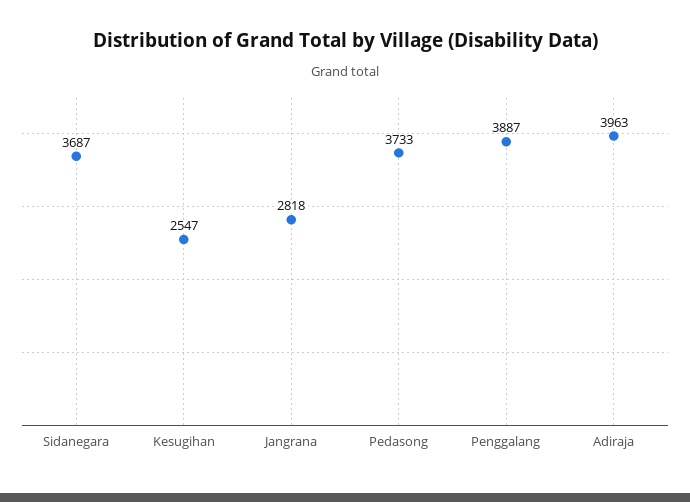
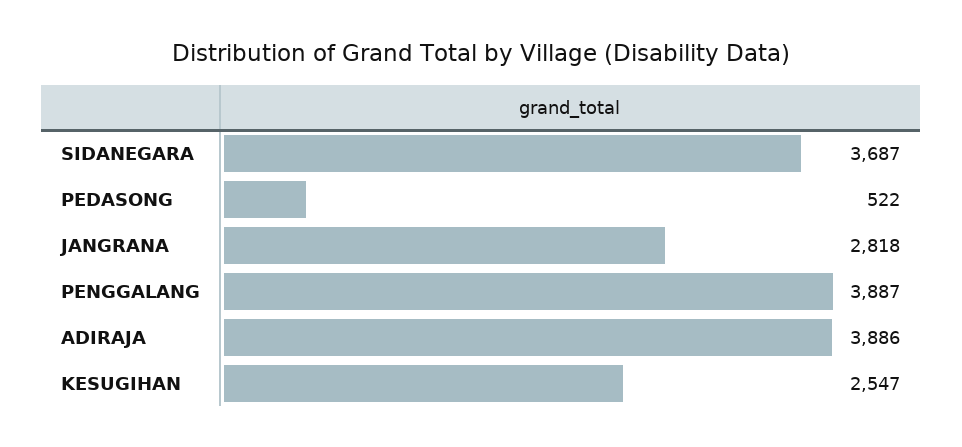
Pedasong: 3733 -> 522
Adiraja: 3963 -> 3886

